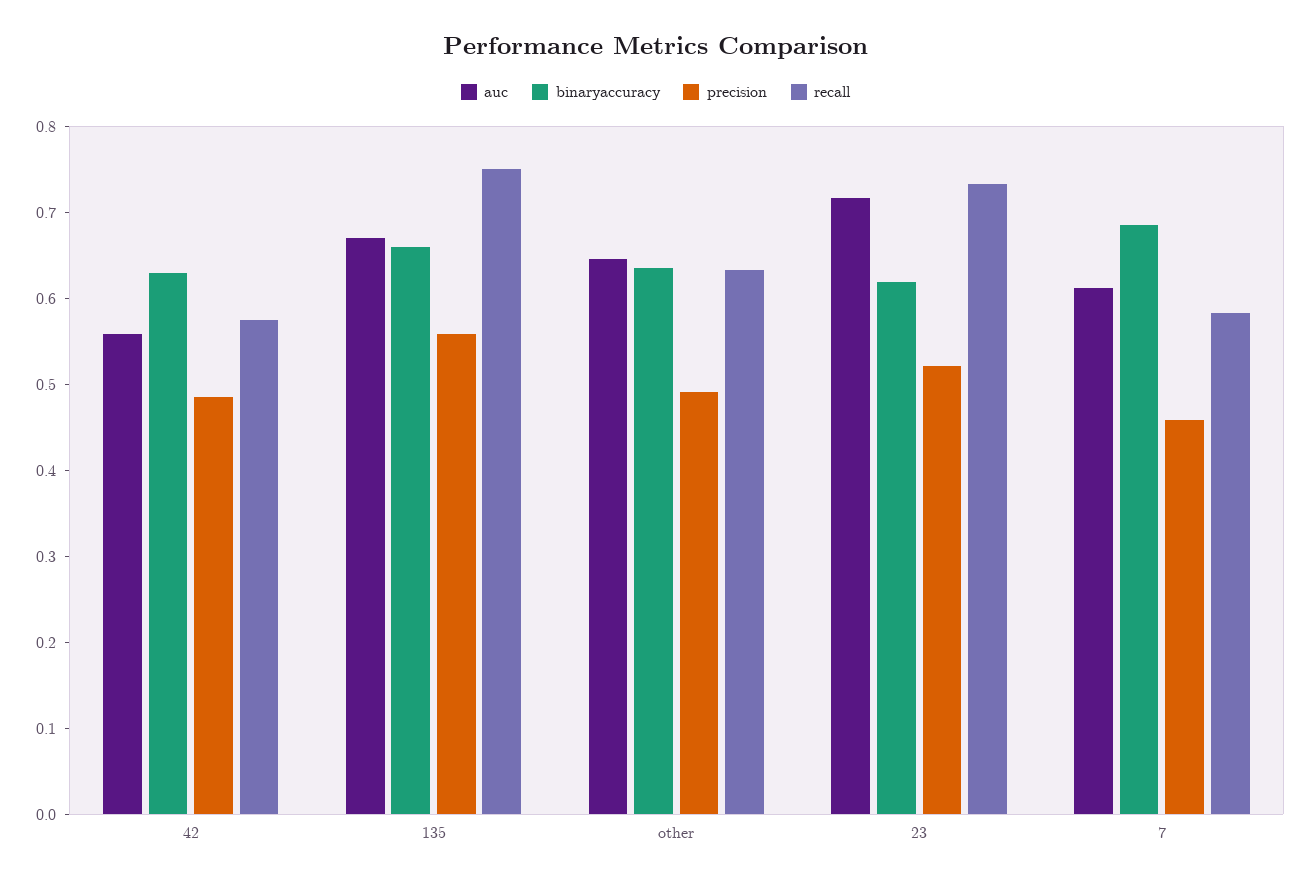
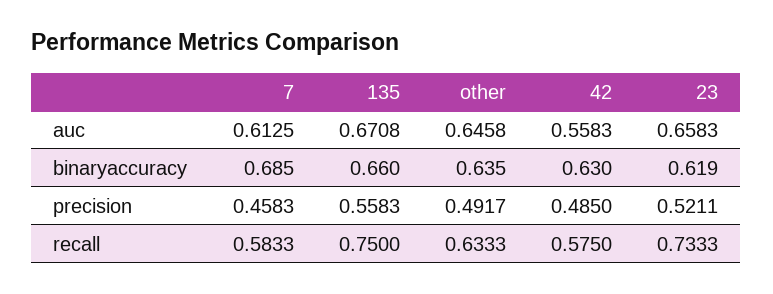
auc, 23: 0.72 -> 0.6583

